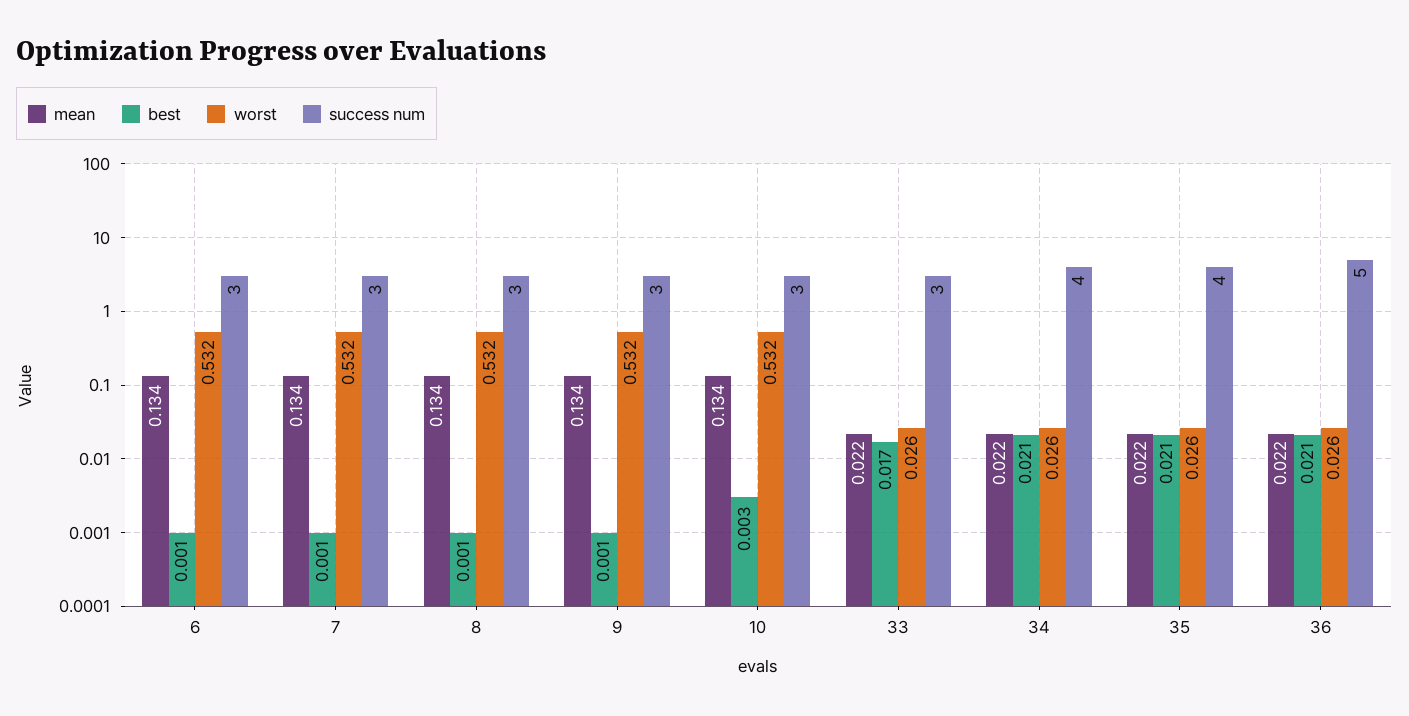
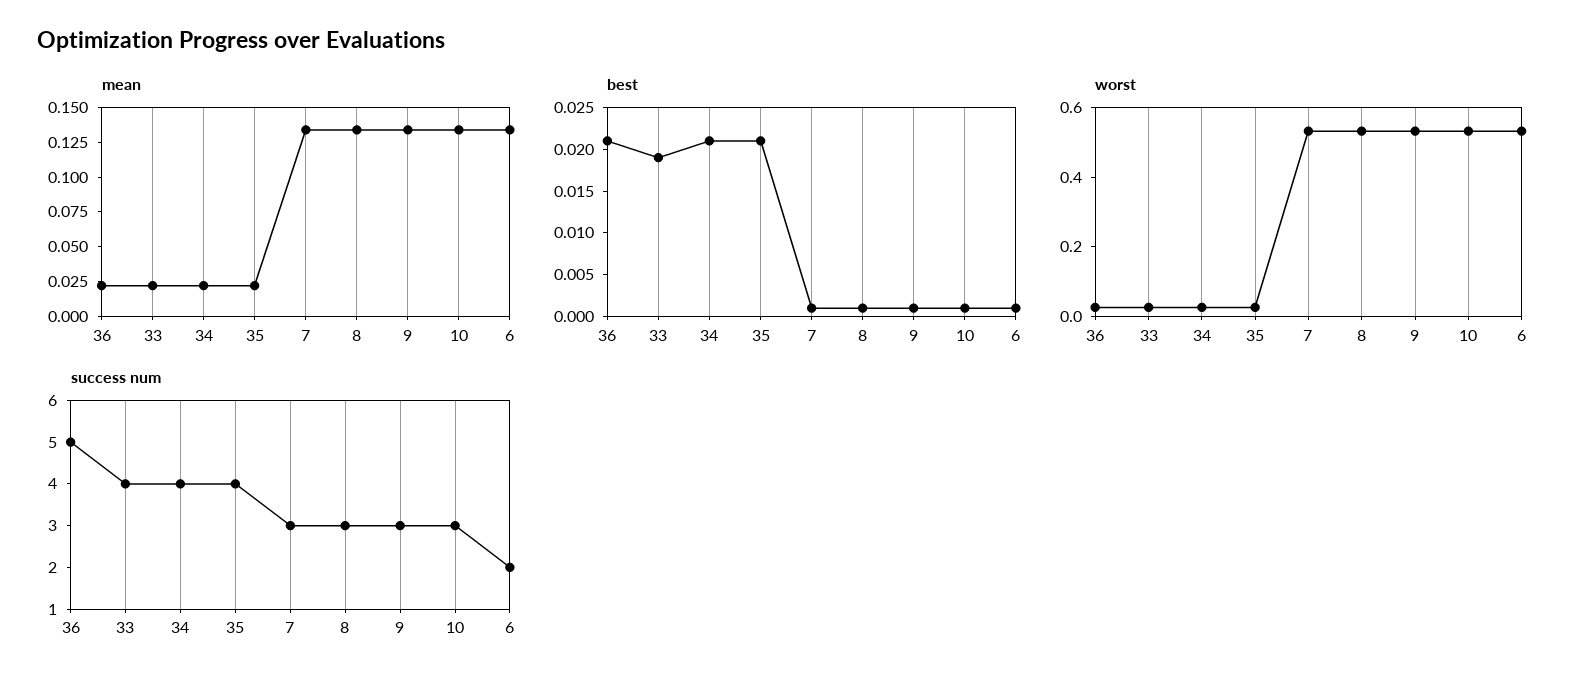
success num, 6: 3 -> 2
best, 10: 0.003 -> 0.001
best, 33: 0.017 -> 0.019
success num, 33: 3 -> 4

